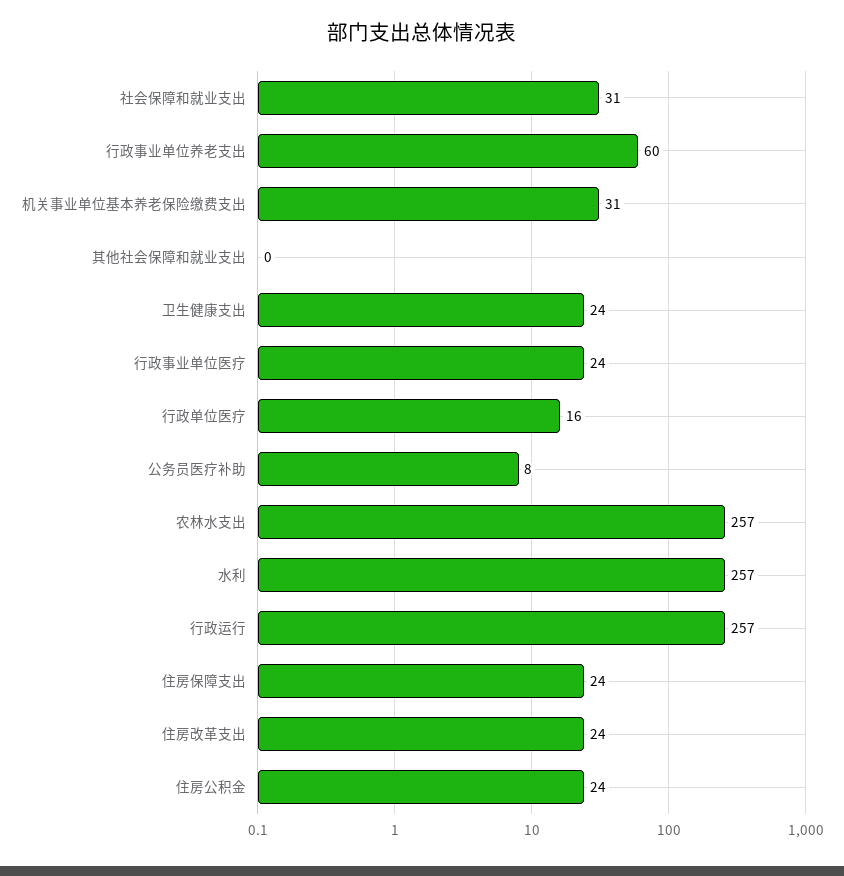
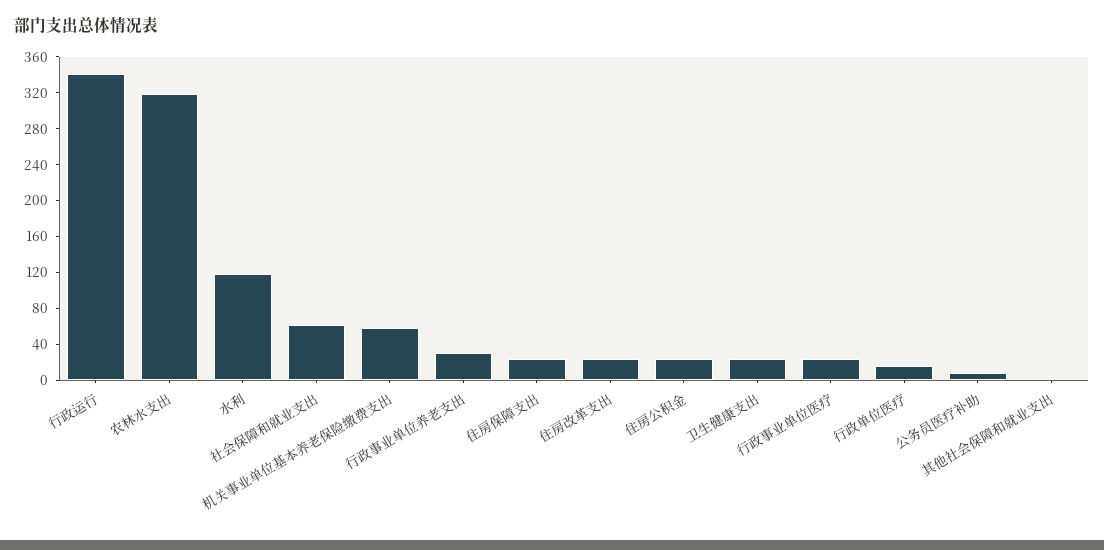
社会保障和就业支出: 31 -> 60
行政事业单位养老支出: 60 -> 30
机关事业单位基本养老保险缴费支出: 31 -> 60
农林水支出: 257 -> 320
水利: 257 -> 120
行政运行: 257 -> 340

